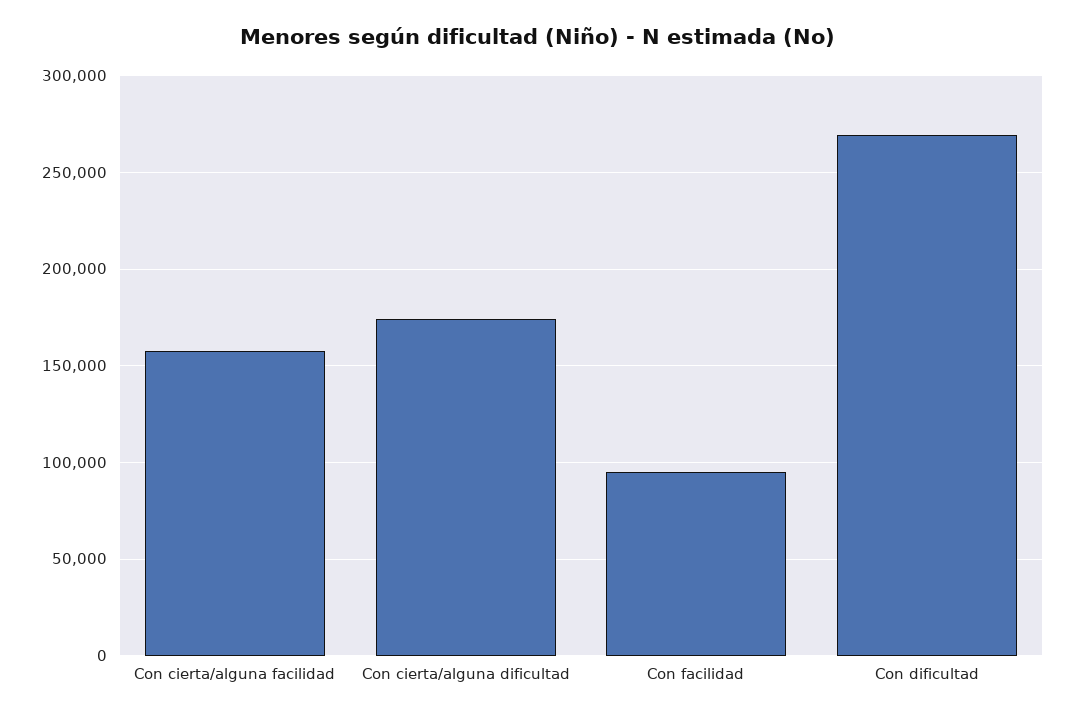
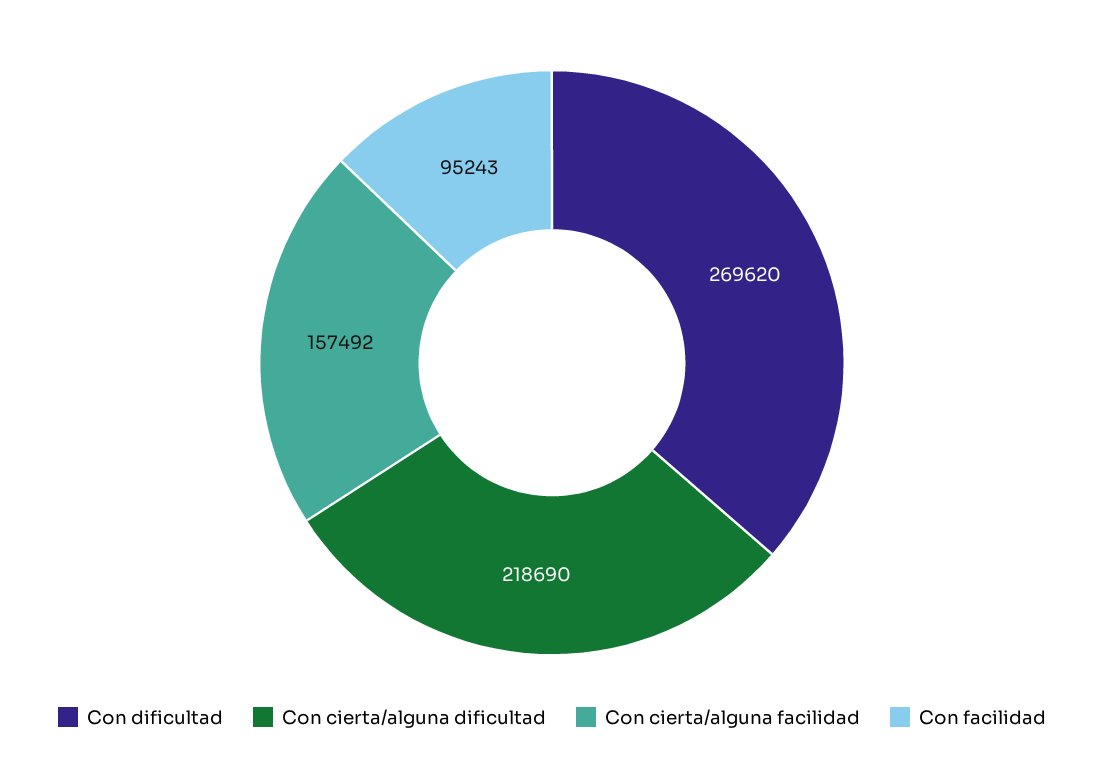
Con cierta/alguna dificultad: 175000 -> 218690

